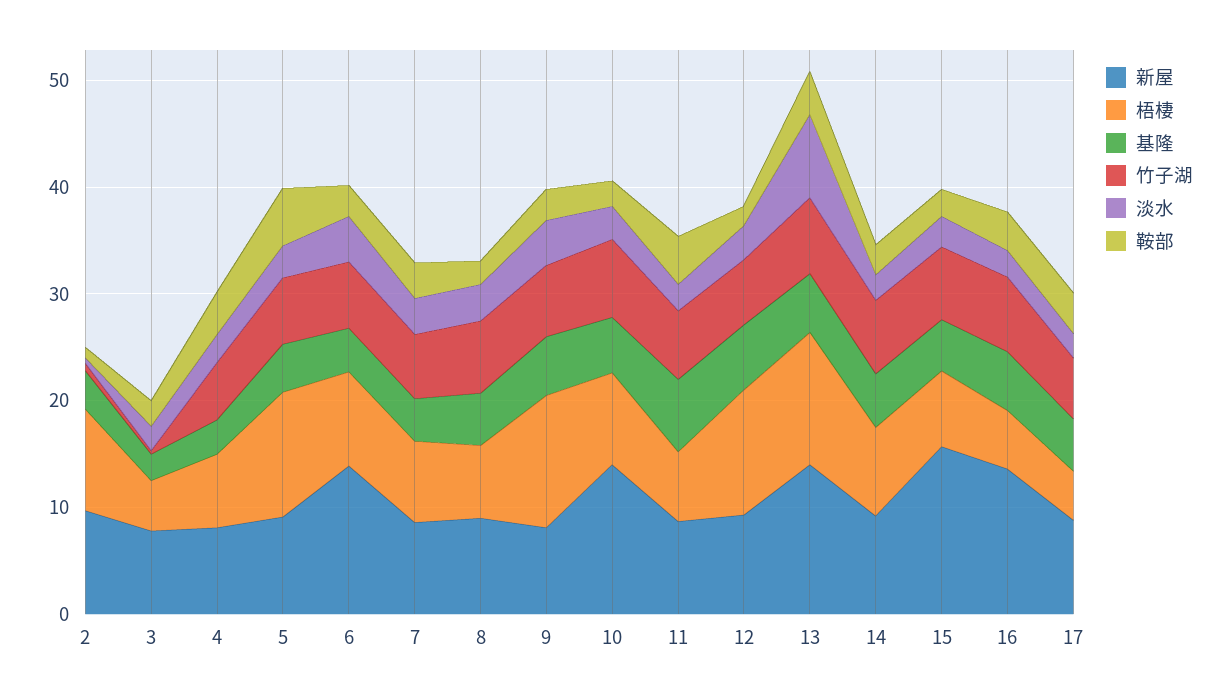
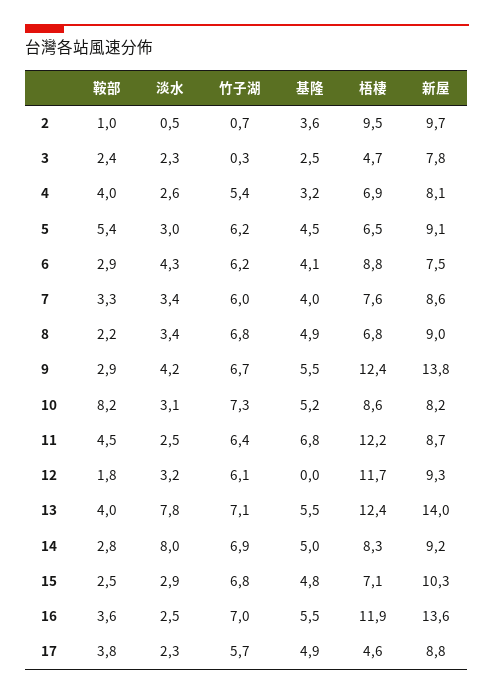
梧棲, 5: 12 -> 6.5
新屋, 6: 14 -> 7.5
新屋, 9: 8 -> 13.8
新屋, 10: 14 -> 8.2
鞍部, 10: 2 -> 8.2
梧棲, 11: 6 -> 12.2
基隆, 12: 6 -> 0
淡水, 14: 2 -> 8
新屋, 15: 16 -> 10.3
梧棲, 16: 6 -> 11.9

